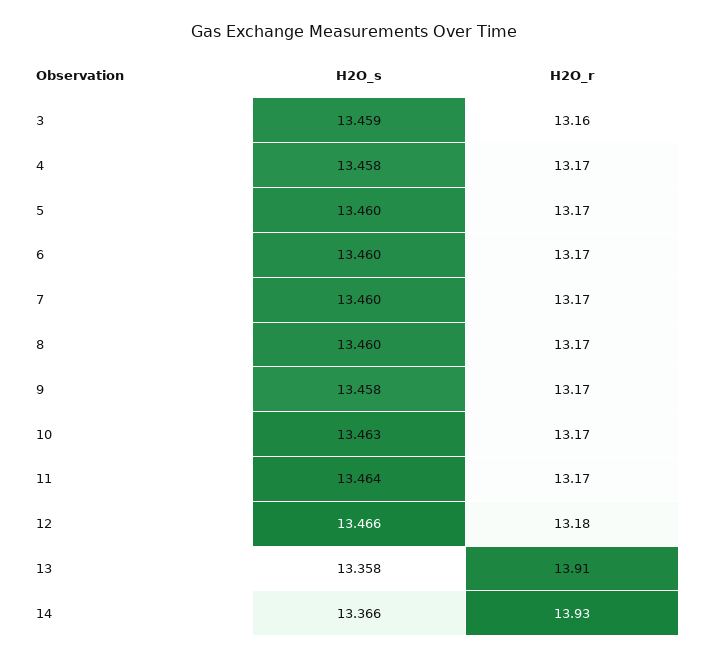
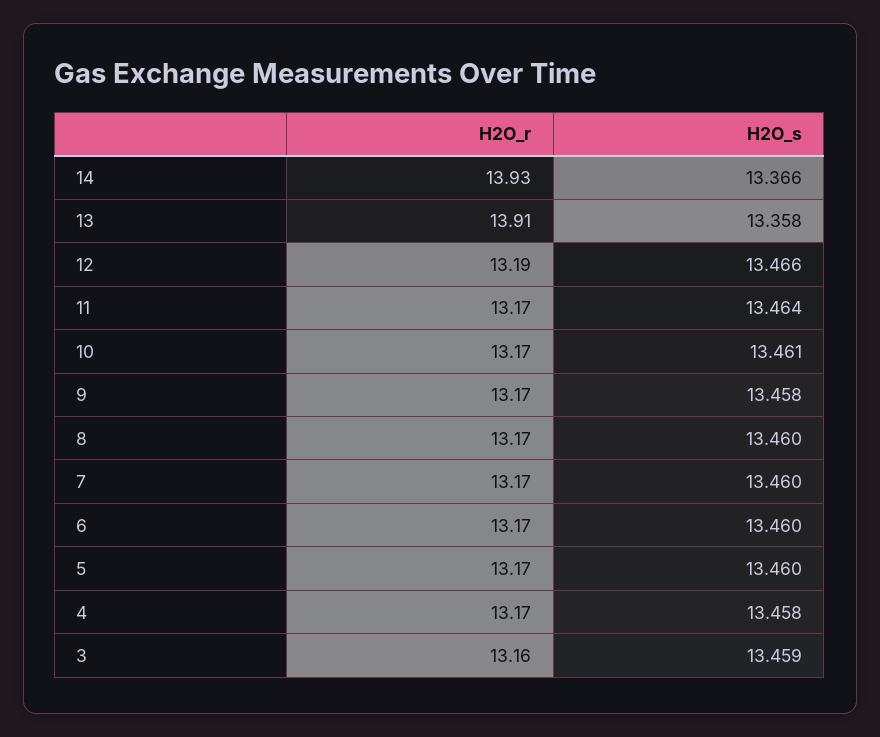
H2O_s, 10: 13.463 -> 13.461
H2O_r, 12: 13.18 -> 13.19

